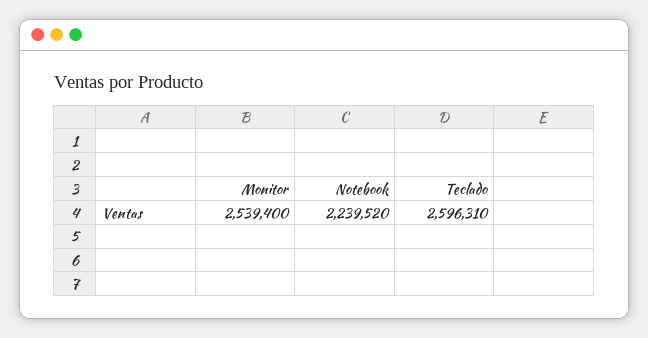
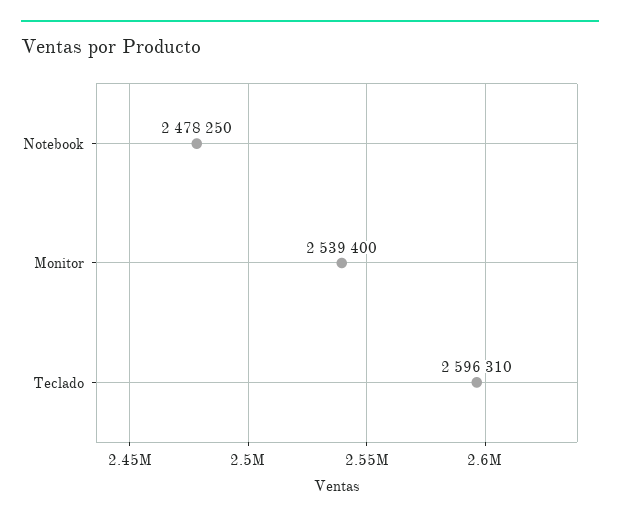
Notebook: 2239520 -> 2478250

